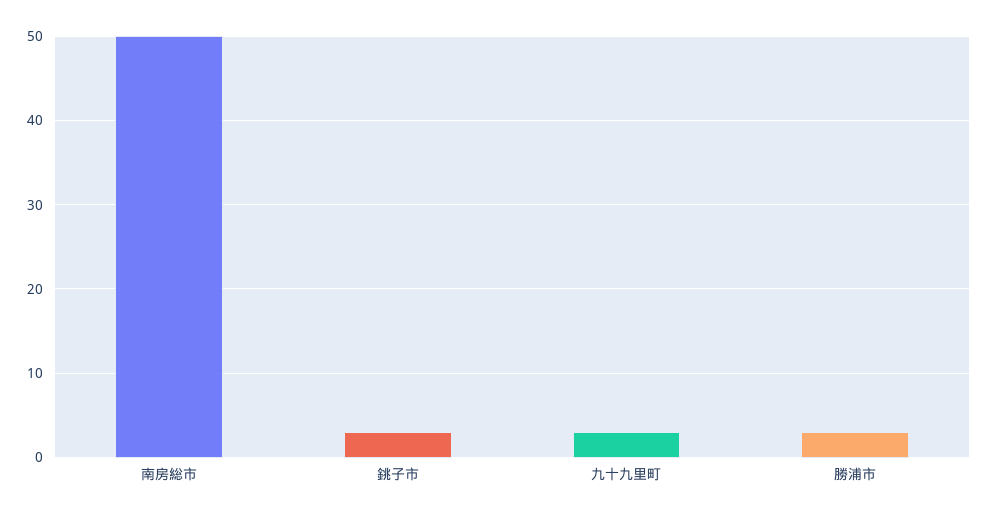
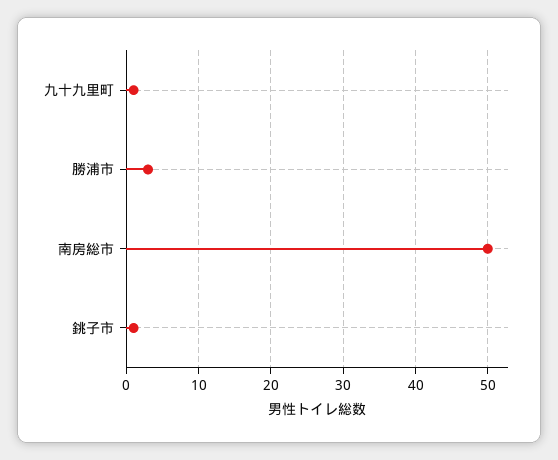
銚子市: 3 -> 1
九十九里町: 3 -> 1

